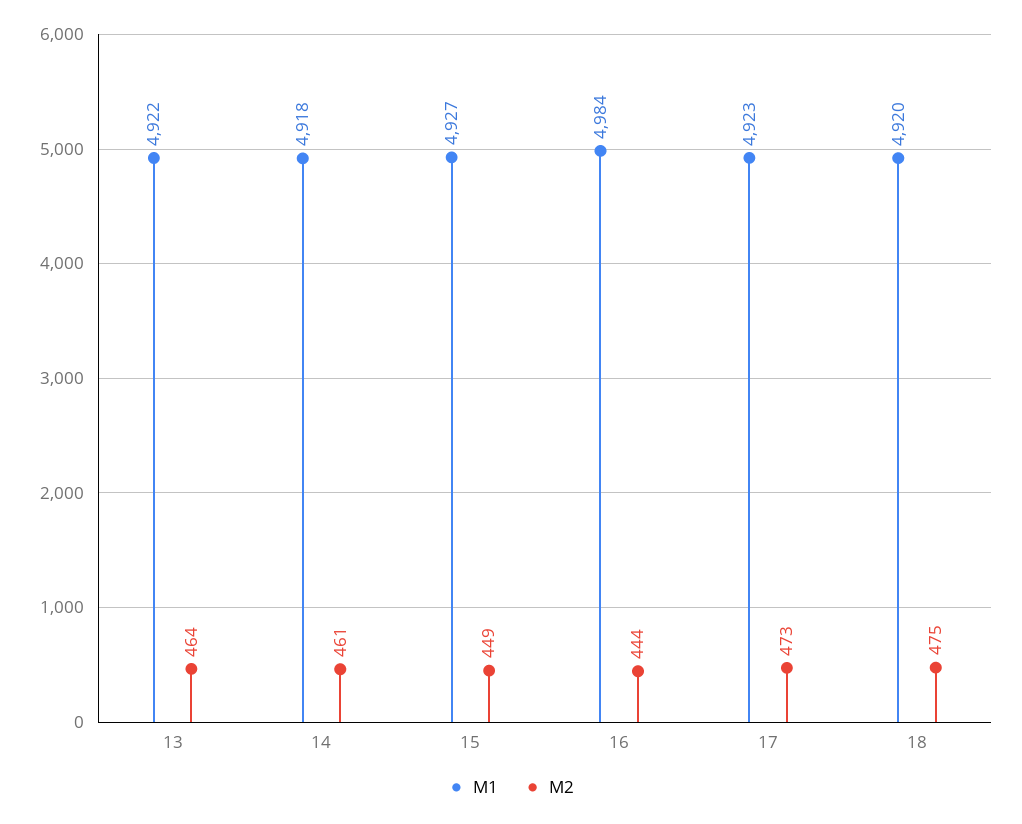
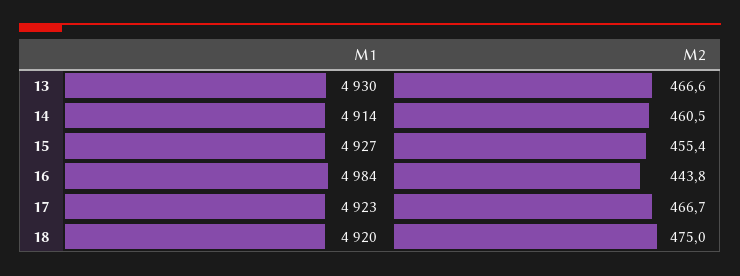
M1, 13: 4922 -> 4930
M2, 13: 464 -> 466.6
M1, 14: 4918 -> 4914
M2, 15: 449 -> 455.4
M2, 17: 473 -> 466.7

